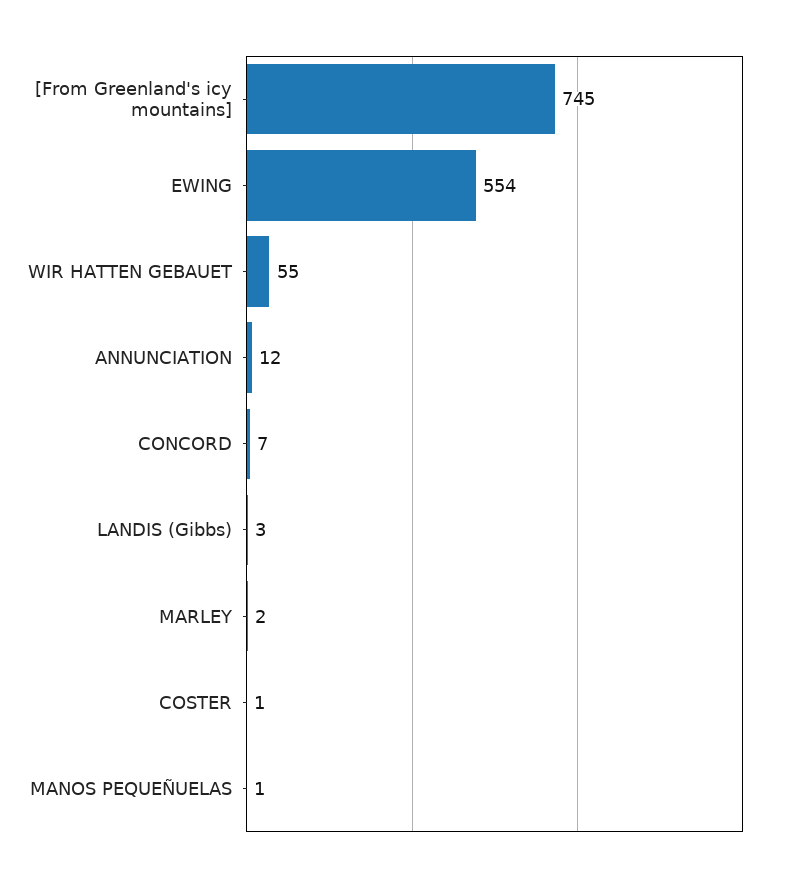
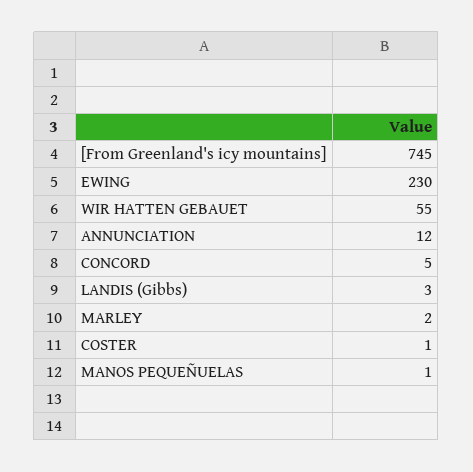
EWING: 554 -> 230
CONCORD: 7 -> 5

